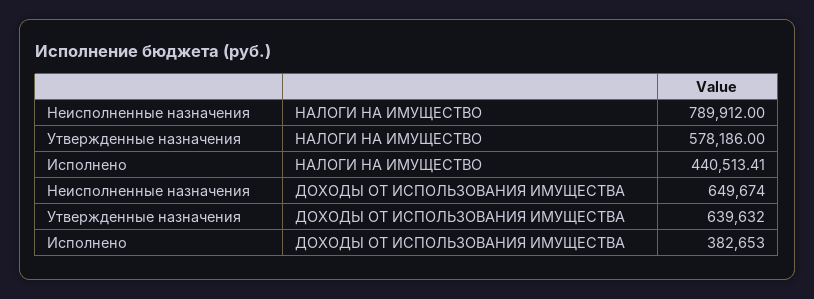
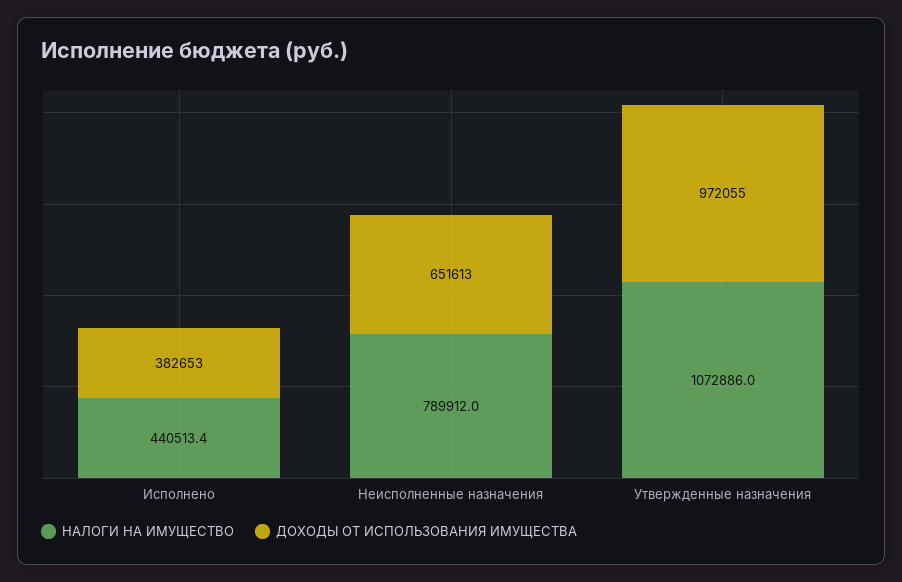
НАЛОГИ НА ИМУЩЕСТВО, Утвержденные назначения: 578186 -> 1072886
ДОХОДЫ ОТ ИСПОЛЬЗОВАНИЯ ИМУЩЕСТВА, Неисполненные назначения: 649674 -> 651613
ДОХОДЫ ОТ ИСПОЛЬЗОВАНИЯ ИМУЩЕСТВА, Утвержденные назначения: 639632 -> 972055

